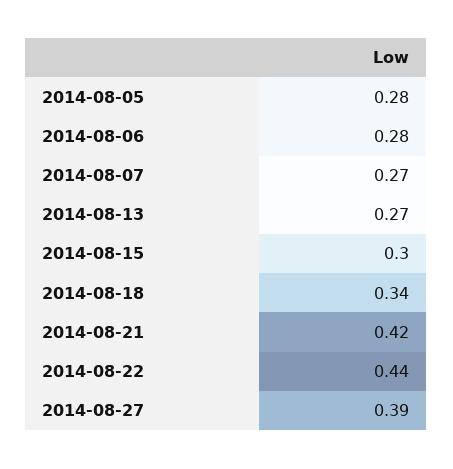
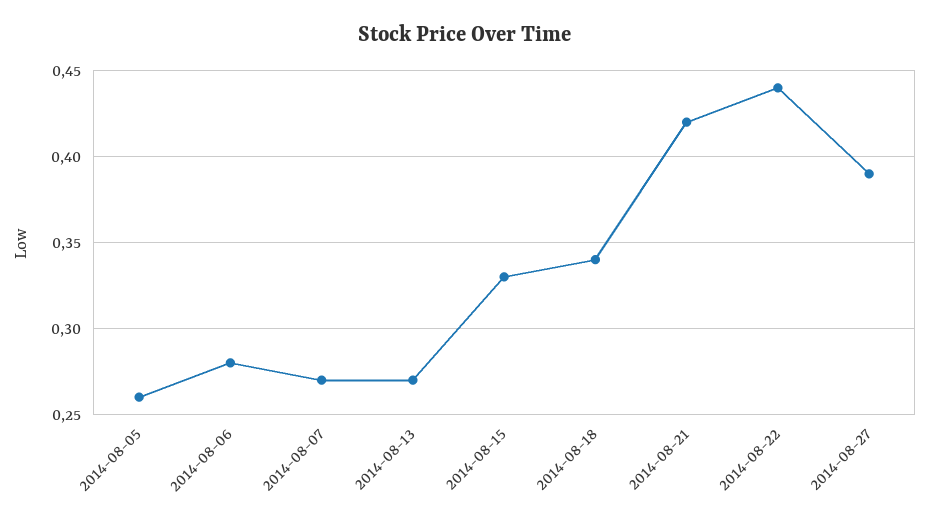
2014-08-05: 0.28 -> 0.26
2014-08-15: 0.3 -> 0.33

